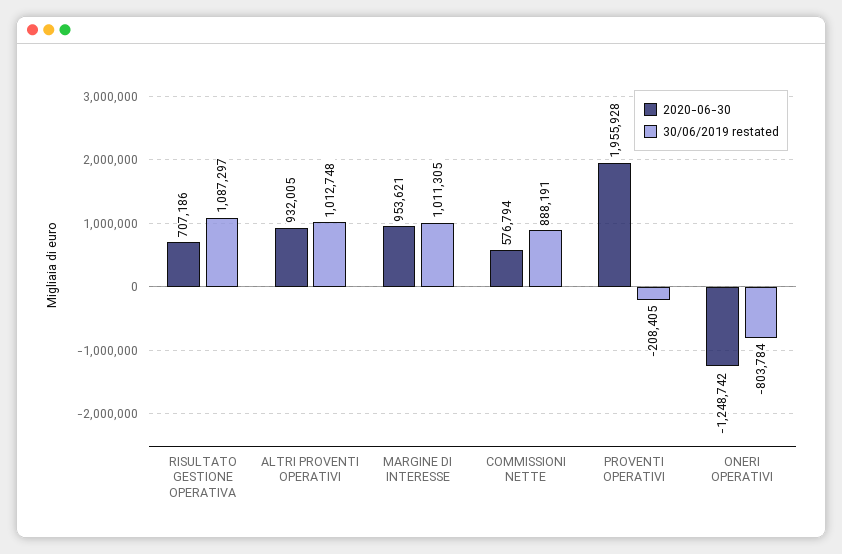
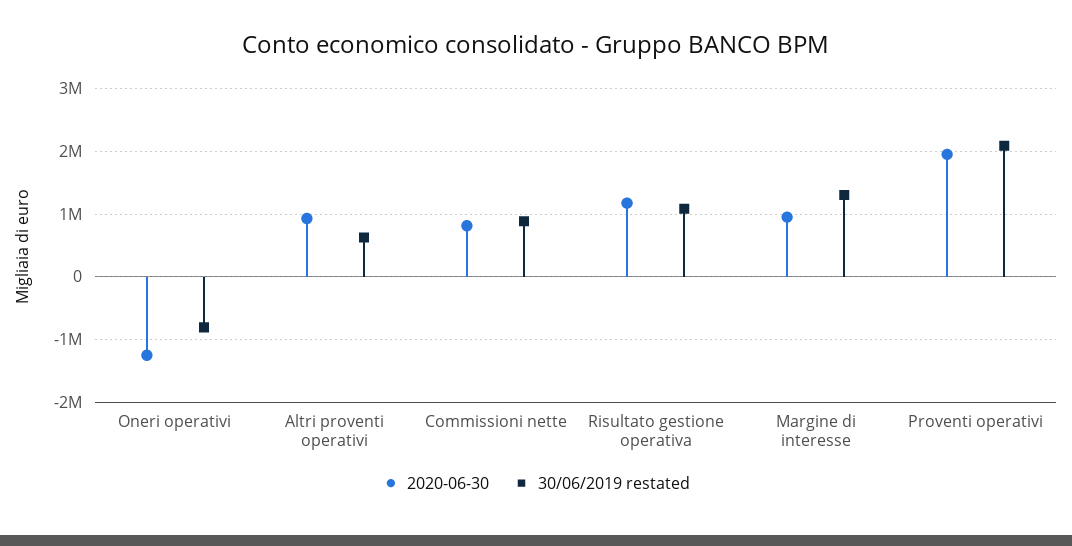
2020-06-30, RISULTATO GESTIONE OPERATIVA: 707186 -> 1200000
30/06/2019 restated, ALTRI PROVENTI OPERATIVI: 1012748 -> 600000
30/06/2019 restated, MARGINE DI INTERESSE: 1011305 -> 1300000
2020-06-30, COMMISSIONI NETTE: 576794 -> 800000
30/06/2019 restated, PROVENTI OPERATIVI: -208405 -> 2100000

